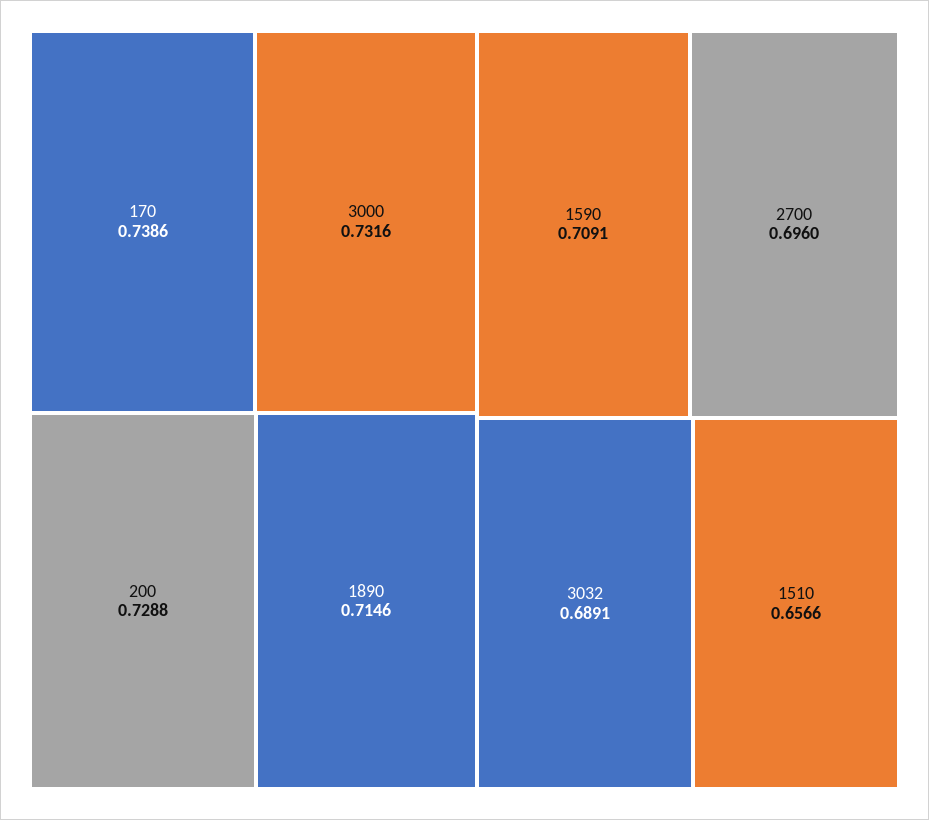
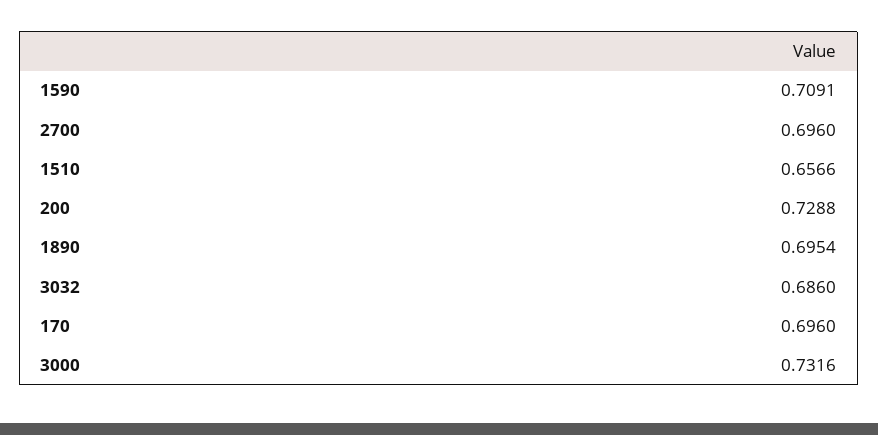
170: 0.7386 -> 0.696
1890: 0.7146 -> 0.6954
3032: 0.6891 -> 0.686

